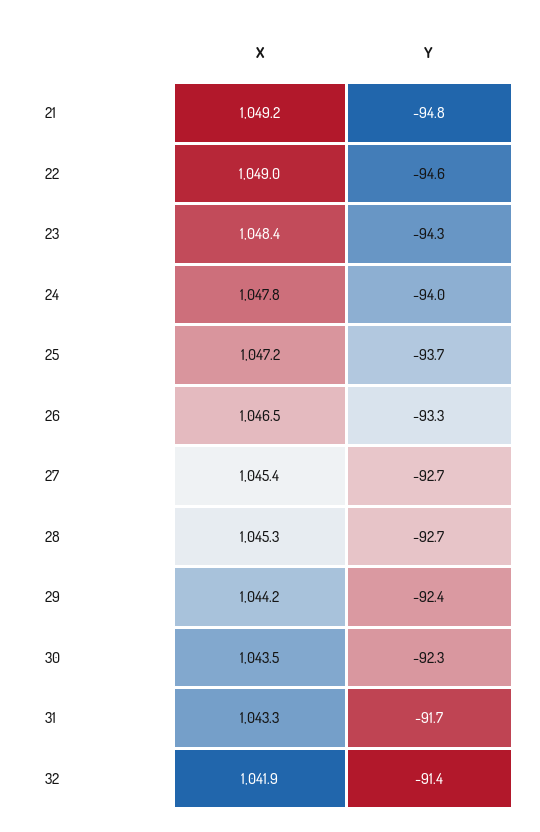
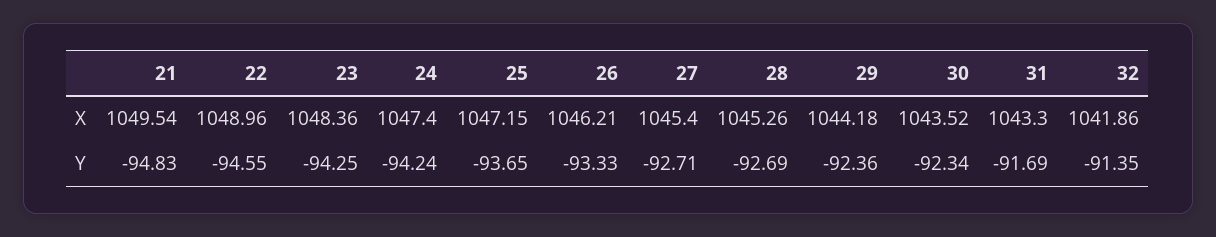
X, 21: 1049.2 -> 1049.54
X, 24: 1047.8 -> 1047.4
Y, 24: -94 -> -94.24
X, 26: 1046.5 -> 1046.21

